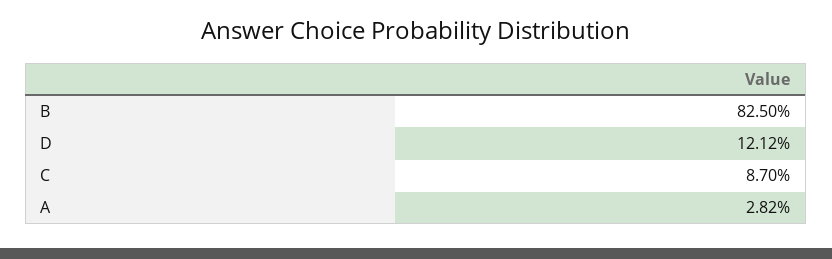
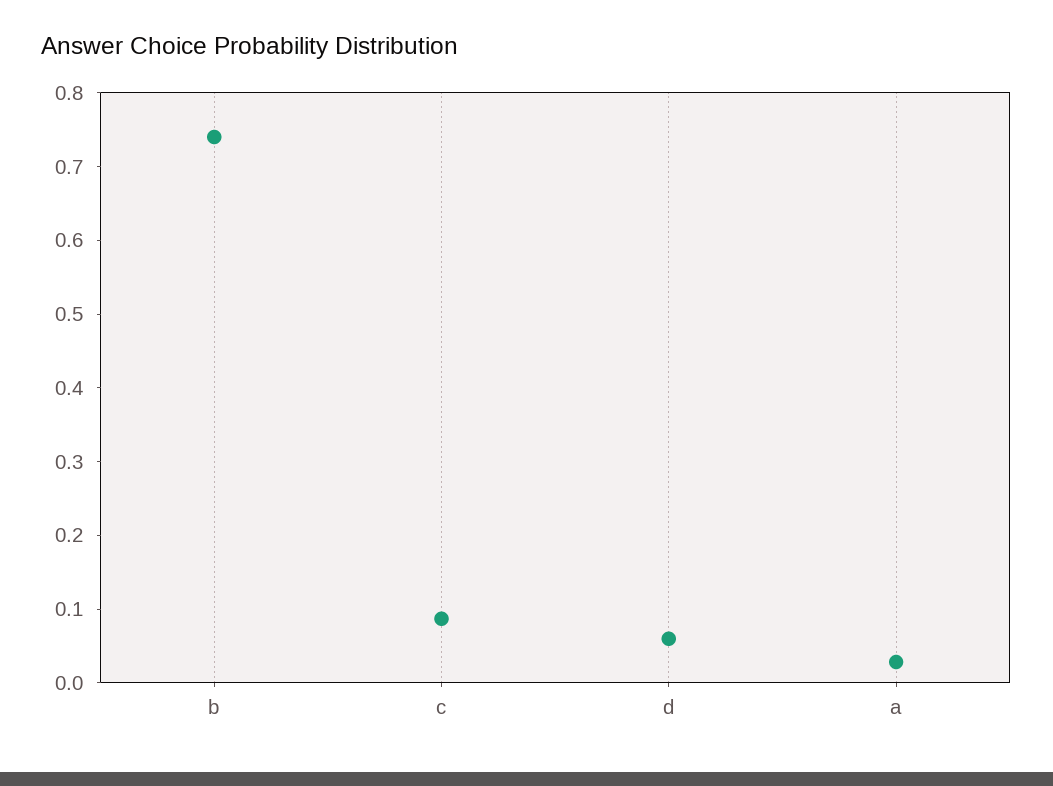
B: 0.825 -> 0.74
D: 0.1212 -> 0.06

